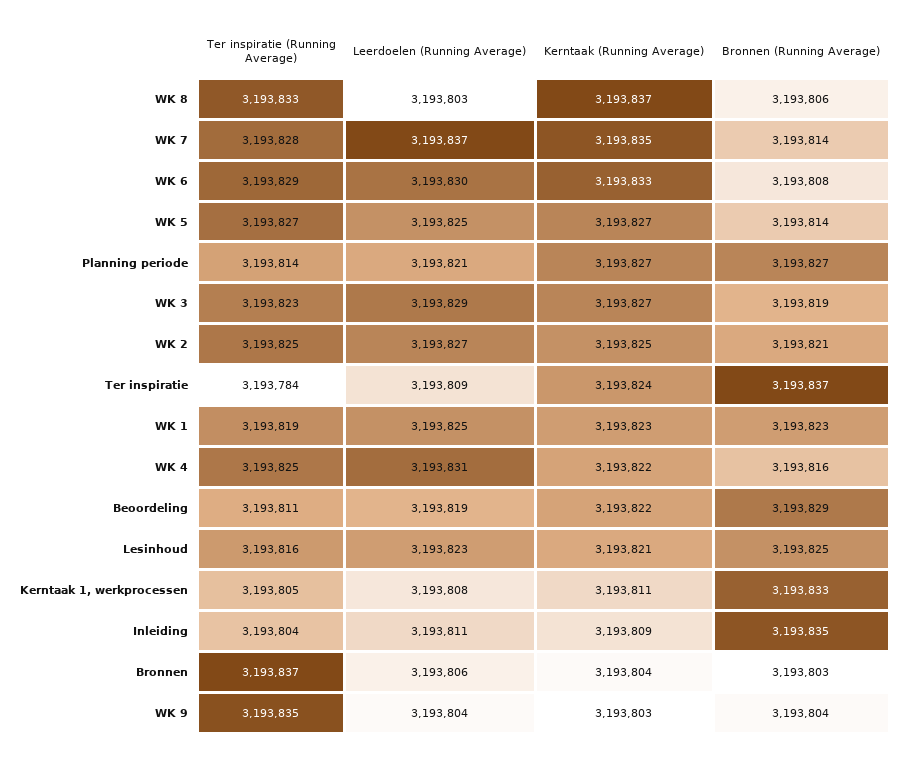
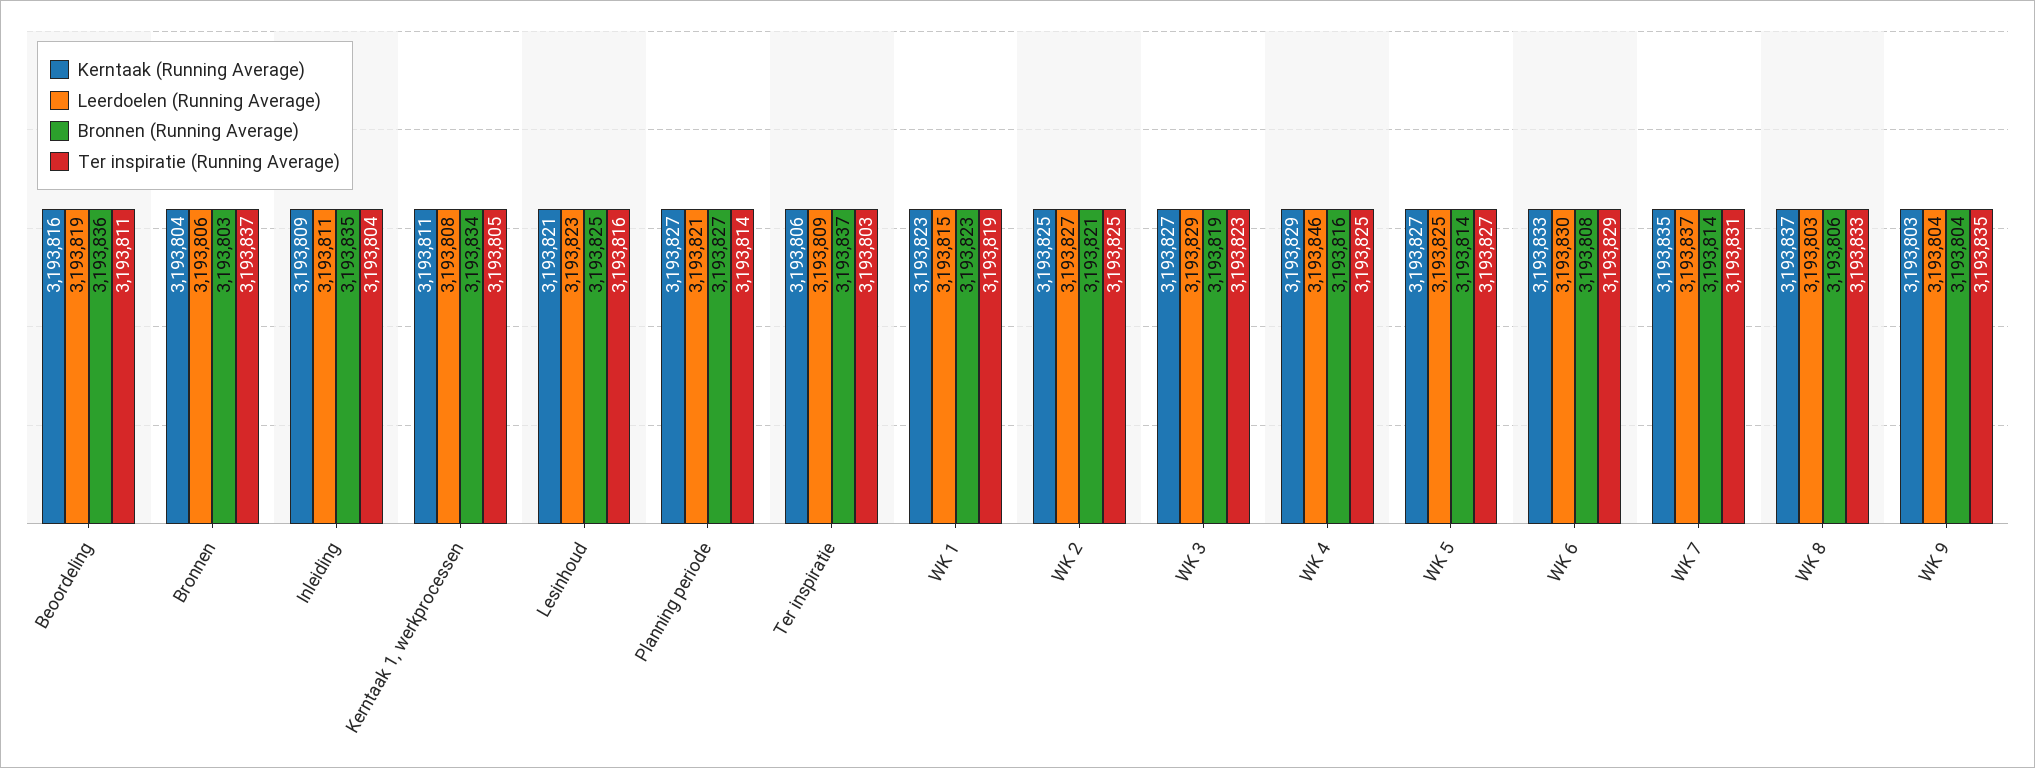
Ter inspiratie (Running Average), WK 7: 3193828 -> 3193831
Ter inspiratie (Running Average), Ter inspiratie: 3193784 -> 3193803
Kerntaak (Running Average), Ter inspiratie: 3193824 -> 3193806
Leerdoelen (Running Average), WK 1: 3193825 -> 3193815
Leerdoelen (Running Average), WK 4: 3193831 -> 3193846
Kerntaak (Running Average), WK 4: 3193822 -> 3193829
Kerntaak (Running Average), Beoordeling: 3193822 -> 3193816
Bronnen (Running Average), Beoordeling: 3193829 -> 3193836
Bronnen (Running Average), Kerntaak 1, werkprocessen: 3193833 -> 3193834

